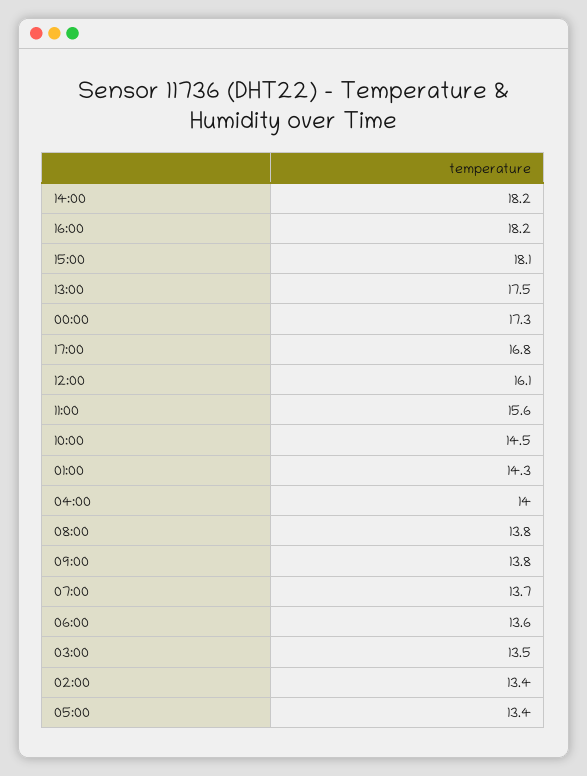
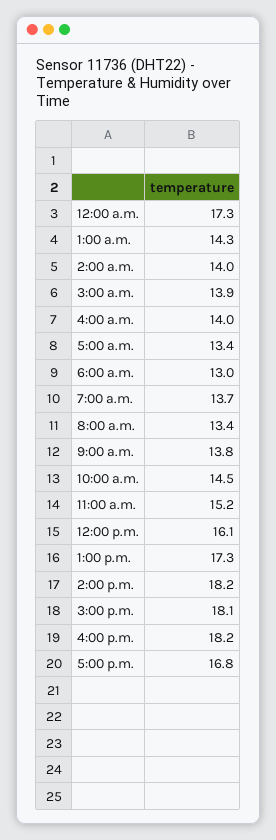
13:00: 17.5 -> 17.3
11:00: 15.6 -> 15.2
08:00: 13.8 -> 13.4
06:00: 13.6 -> 13
03:00: 13.5 -> 13.9
02:00: 13.4 -> 14

